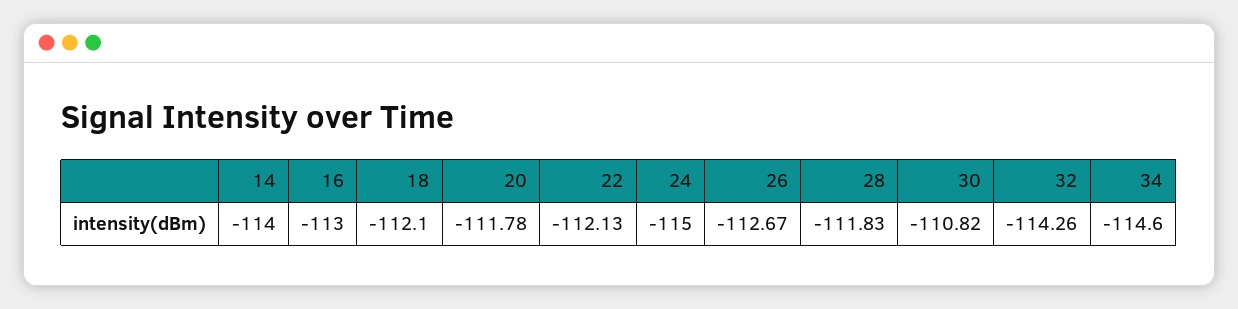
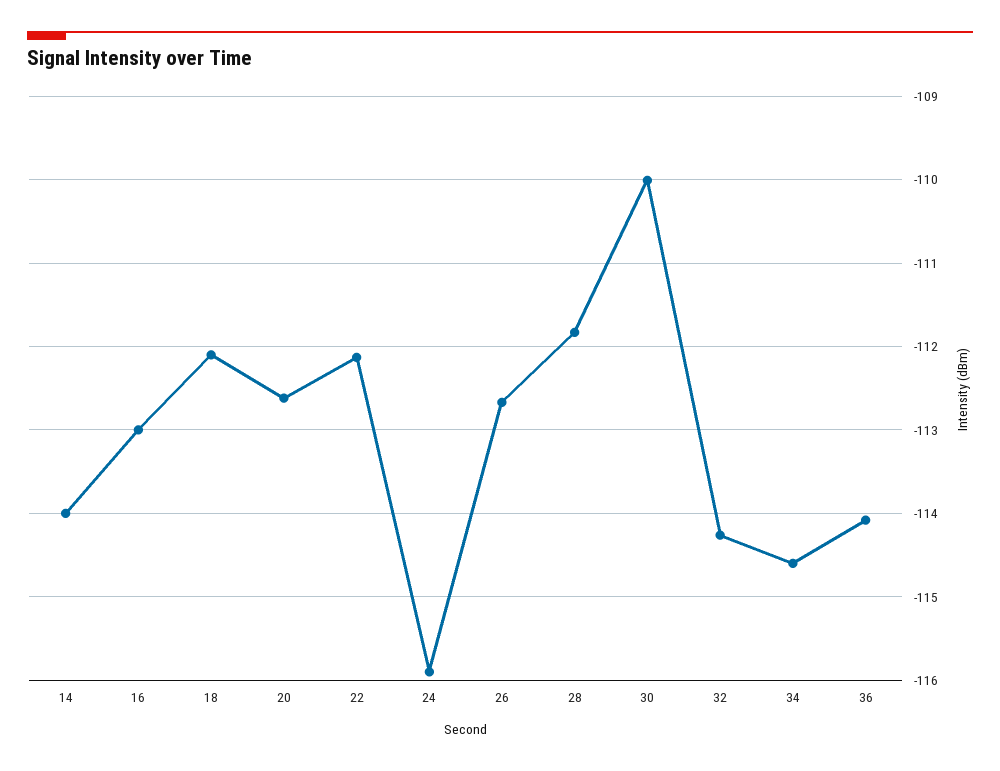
20: -111.78 -> -112.6
24: -115 -> -115.9
30: -110.82 -> -110
36: none -> -114.1

